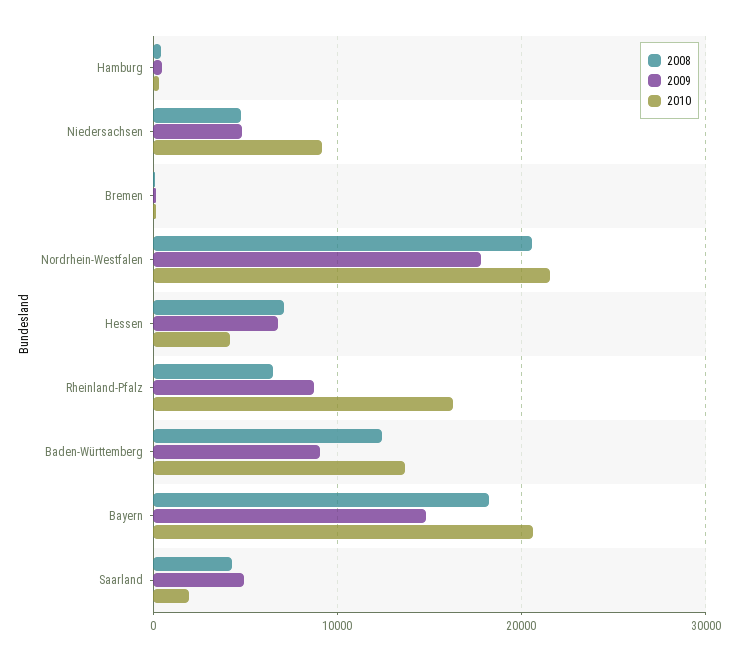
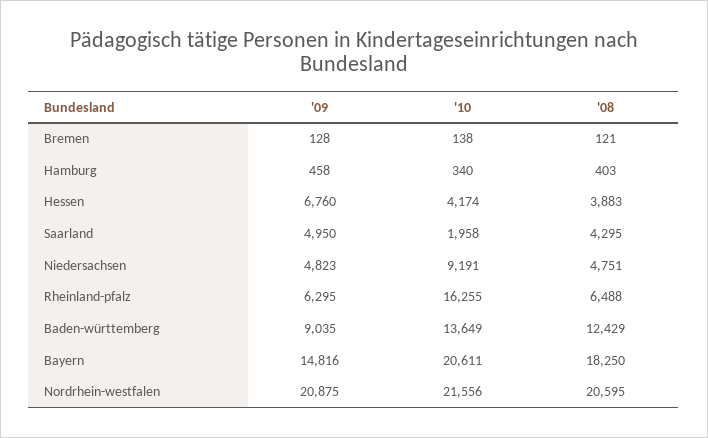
2009, Nordrhein-Westfalen: 18000 -> 20875
2008, Hessen: 7000 -> 3883
2009, Rheinland-Pfalz: 9000 -> 6295

